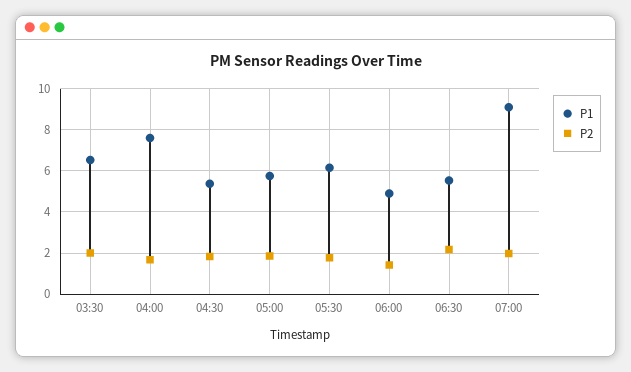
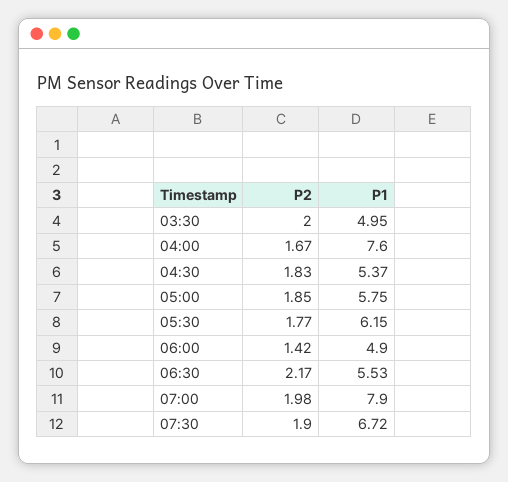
P1, 03:30: 6.5 -> 4.95
P1, 07:00: 9 -> 7.9
P2, 07:30: none -> 1.9
P1, 07:30: none -> 6.72

